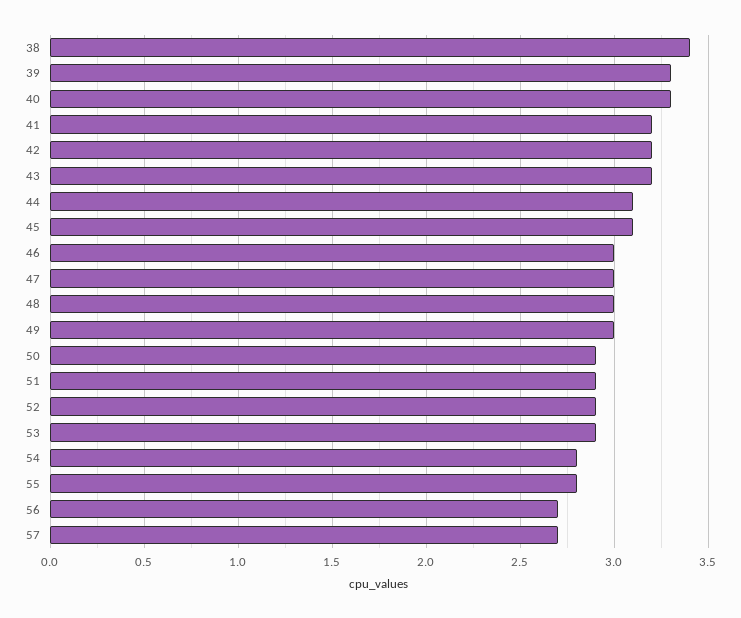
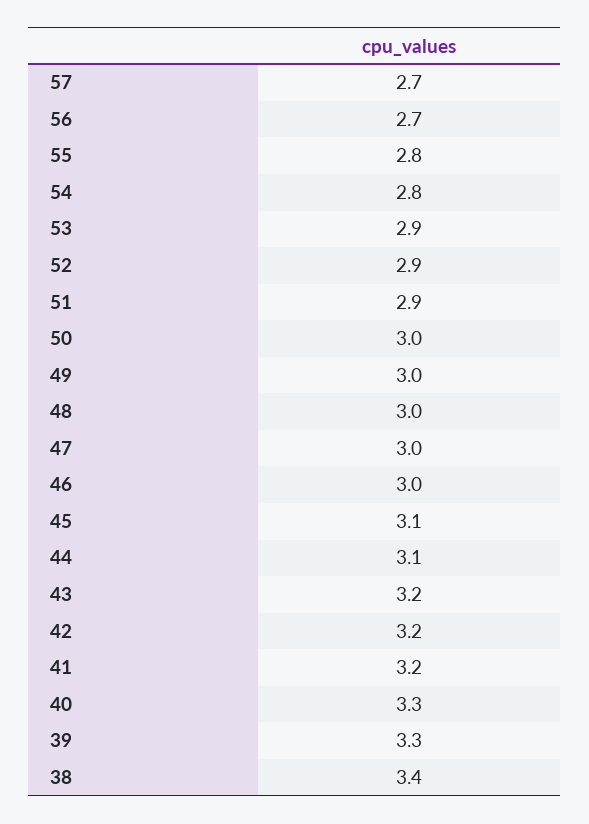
50: 2.9 -> 3

